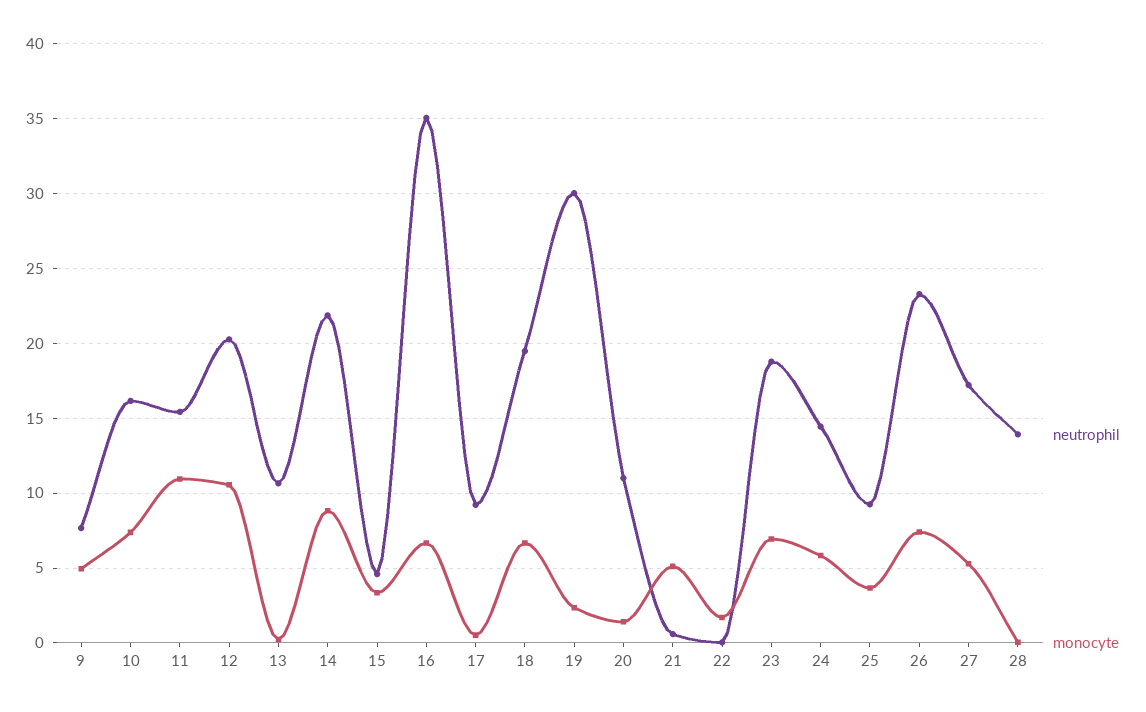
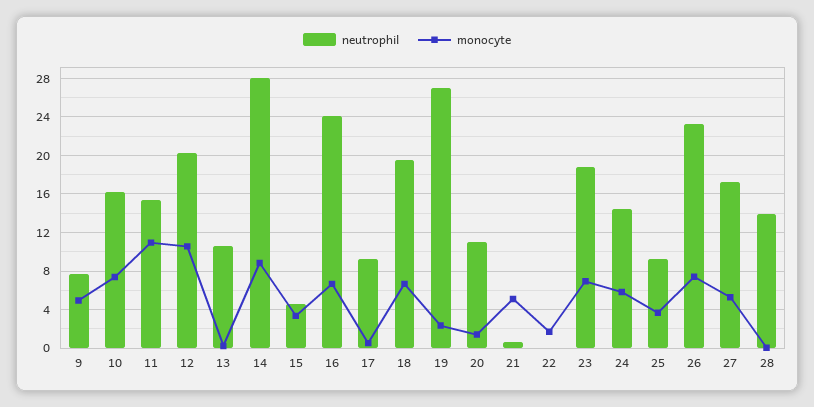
neutrophil, 14: 22 -> 28
neutrophil, 16: 35 -> 24
neutrophil, 19: 30 -> 27

